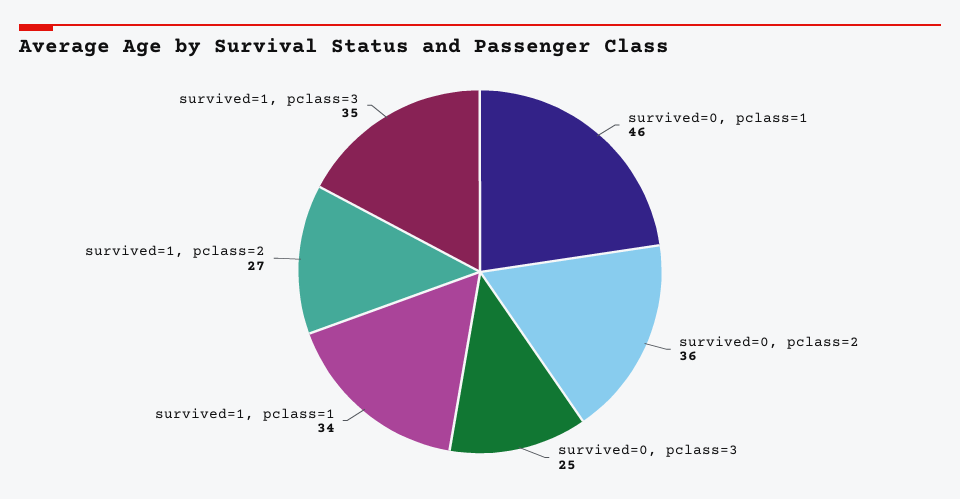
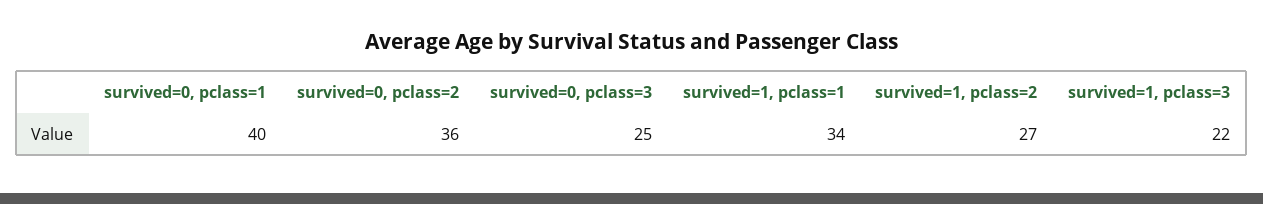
survived=0, pclass=1: 46 -> 40
survived=1, pclass=3: 35 -> 22

